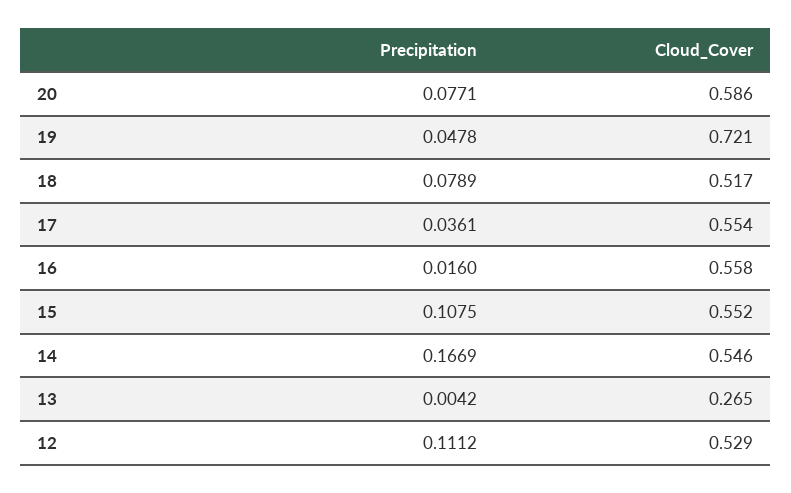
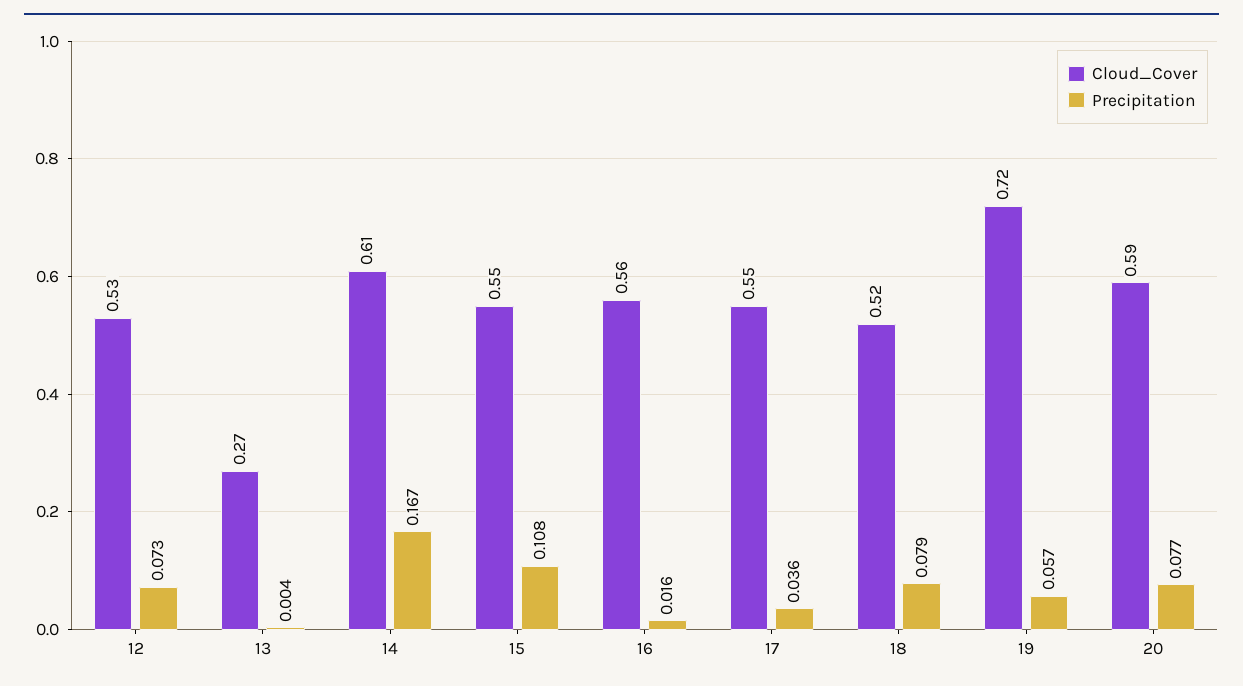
Precipitation, 19: 0.0478 -> 0.057
Cloud_Cover, 14: 0.546 -> 0.61
Precipitation, 12: 0.1112 -> 0.073

